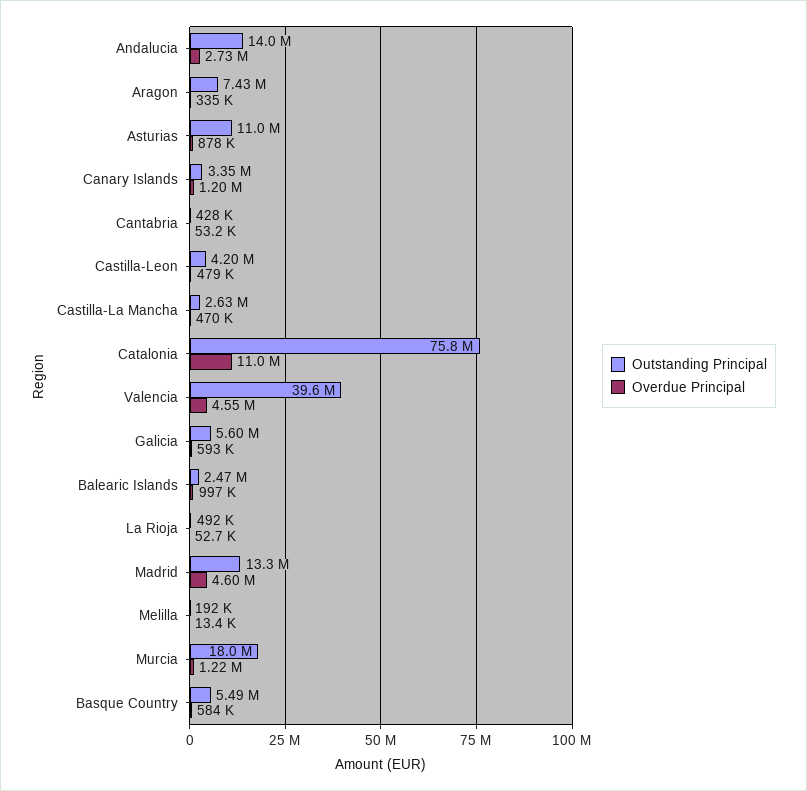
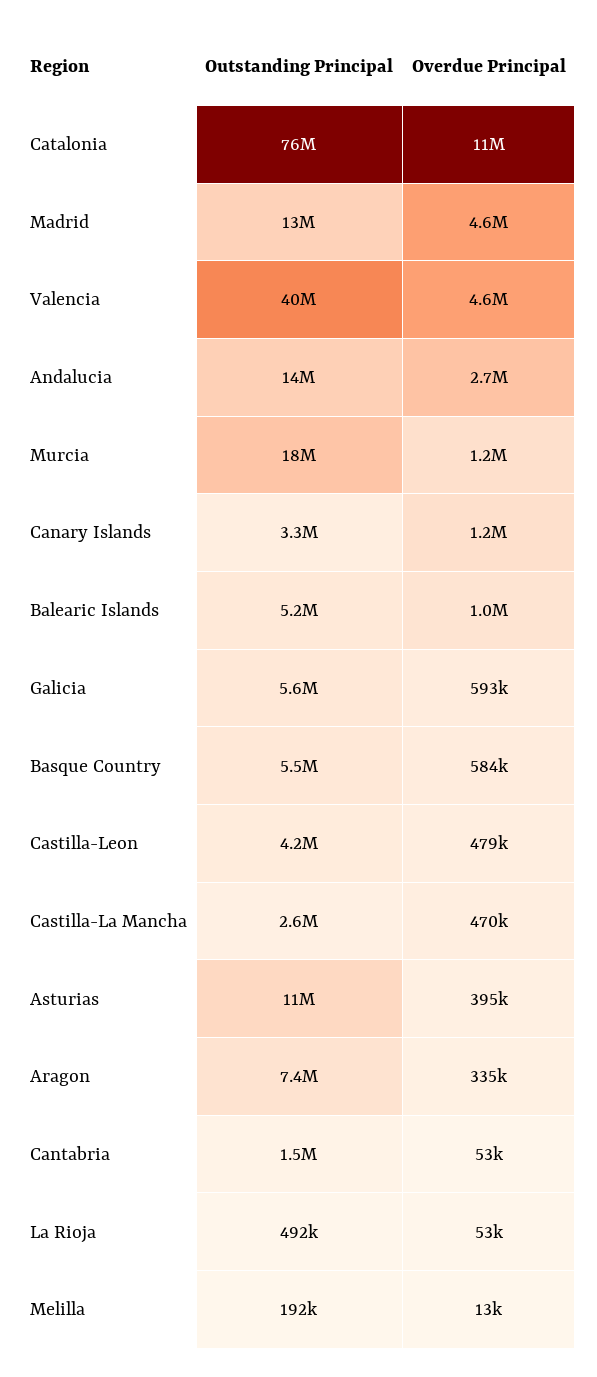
Overdue Principal, Asturias: 878000 -> 395000
Outstanding Principal, Cantabria: 428000 -> 1500000
Outstanding Principal, Balearic Islands: 2470000 -> 5200000

